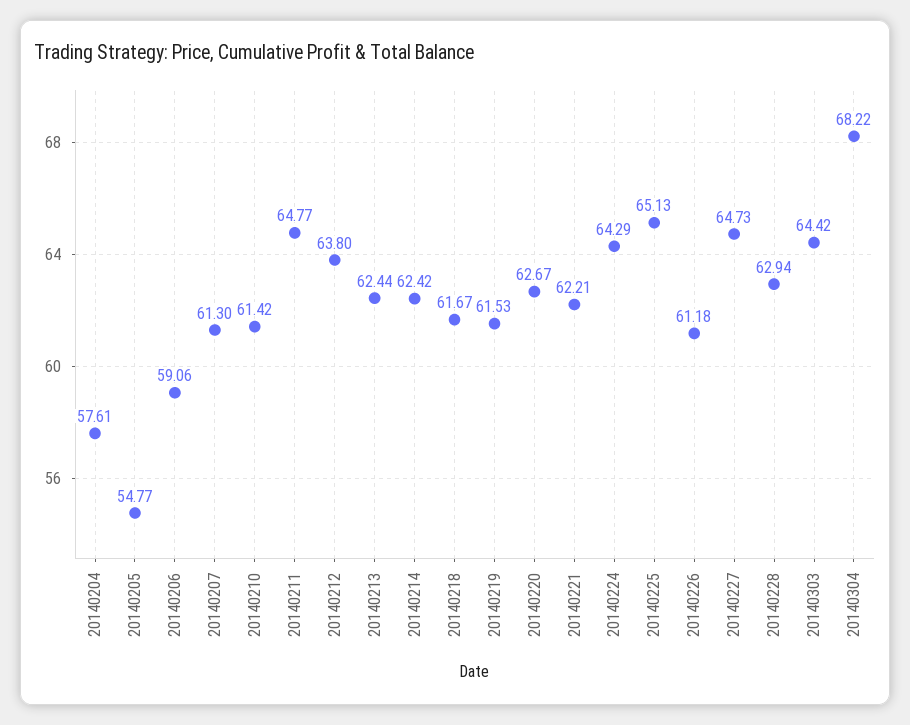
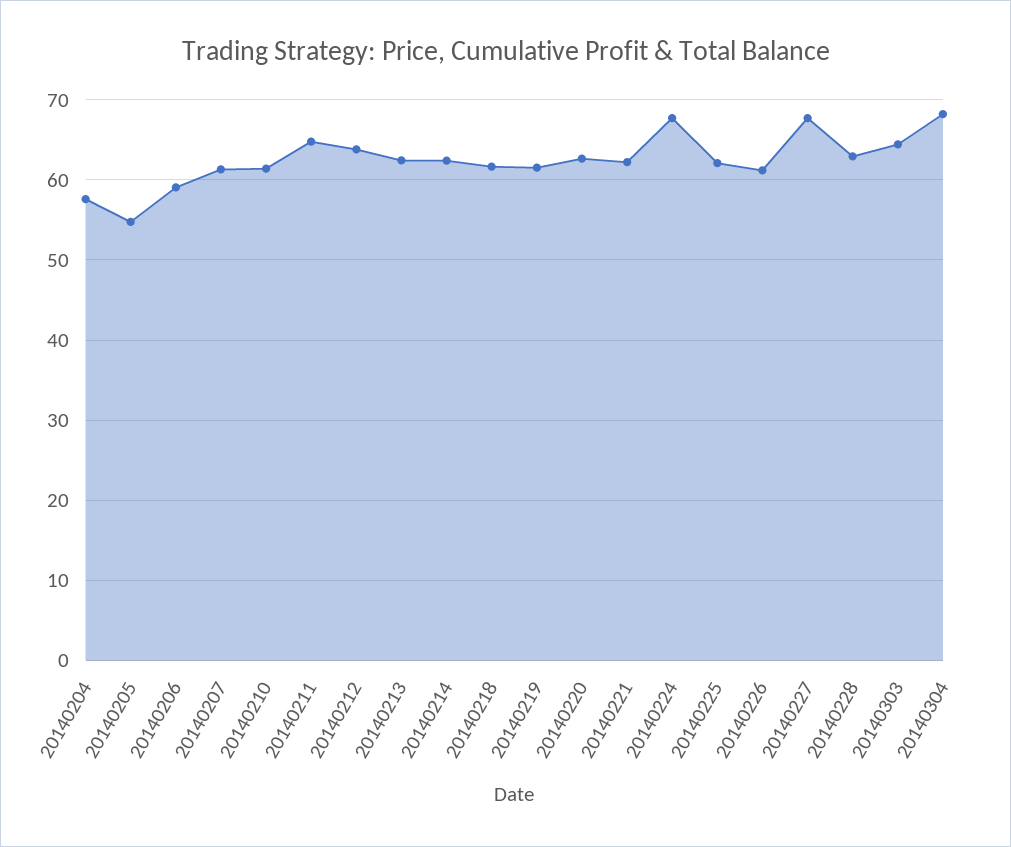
20140224: 64.29 -> 68
20140225: 65.13 -> 62
20140227: 64.73 -> 68

